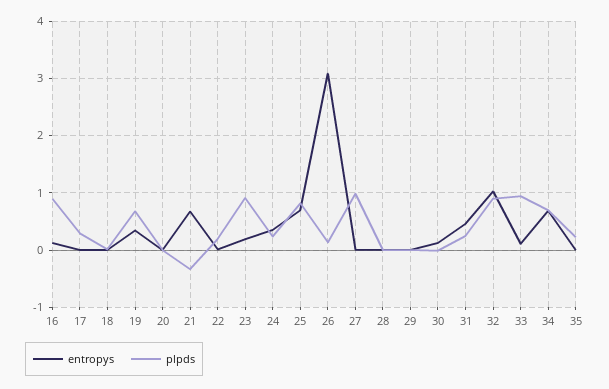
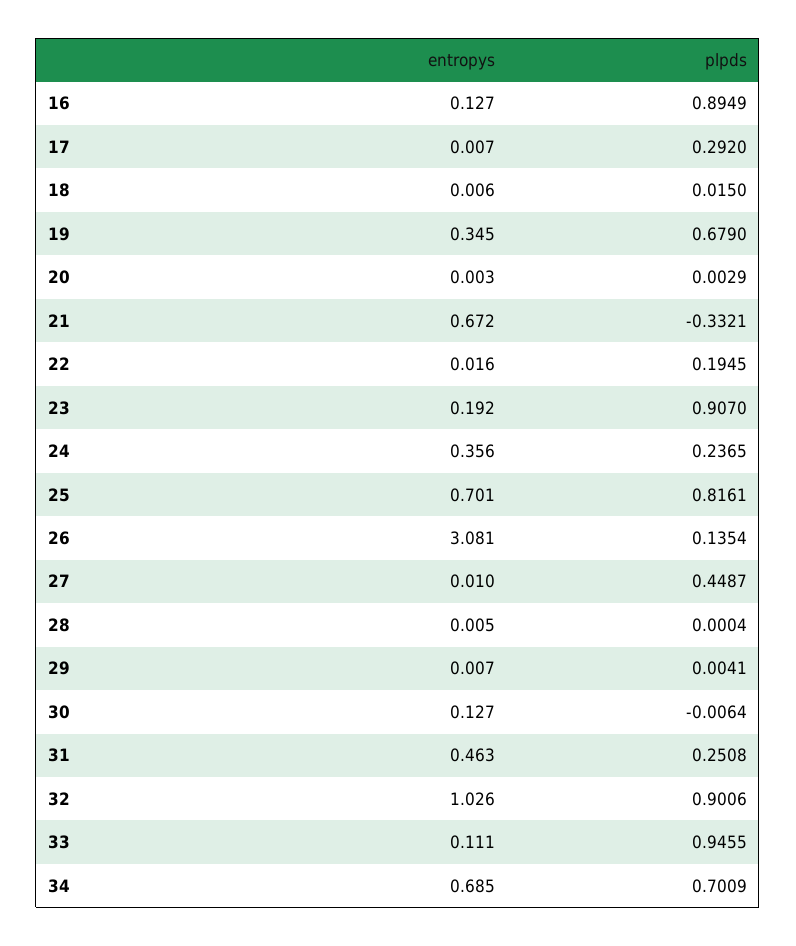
plpds, 27: 1 -> 0.4487
entropys, 35: 0 -> none
plpds, 35: 0.2 -> none

